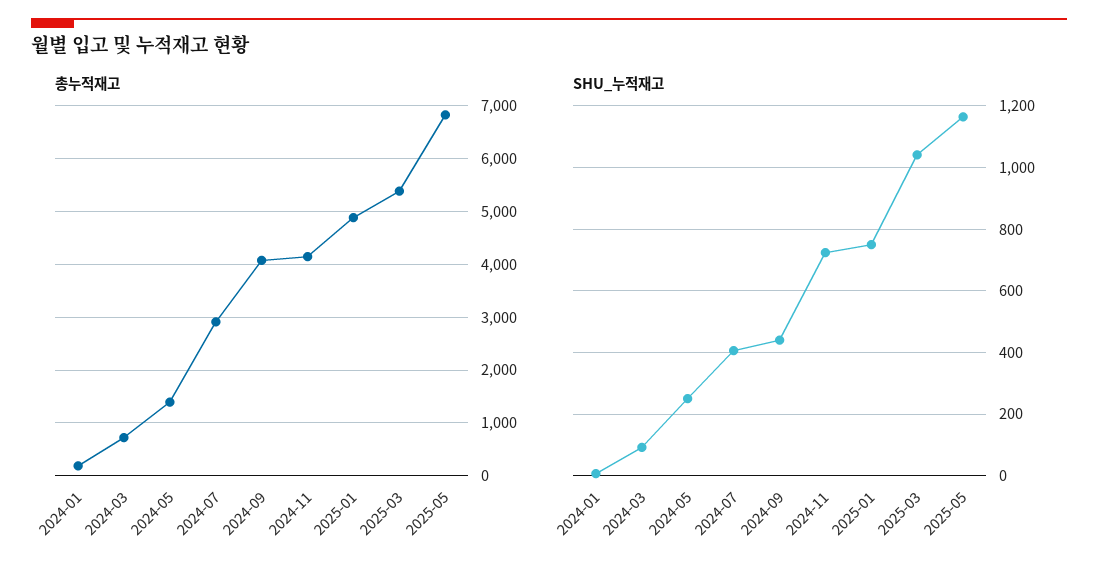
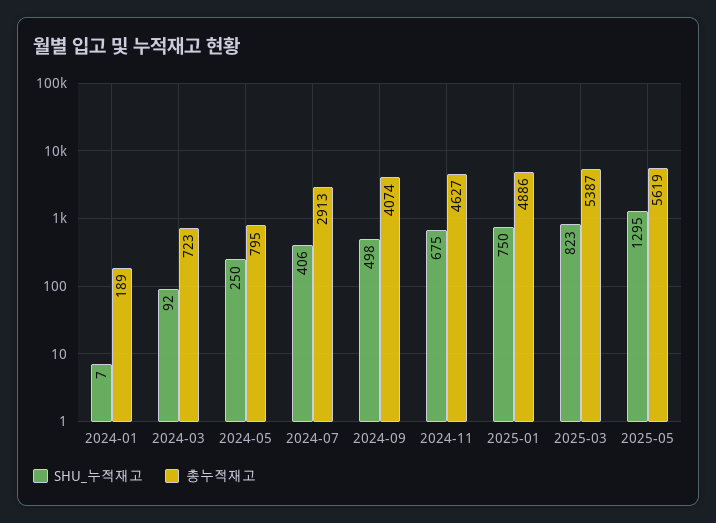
총누적재고, 2024-05: 1400 -> 795
총누적재고, 2024-11: 4200 -> 4627
총누적재고, 2025-05: 6800 -> 5619
SHU_누적재고, 2024-09: 440 -> 498
SHU_누적재고, 2024-11: 720 -> 675
SHU_누적재고, 2025-03: 1040 -> 823
SHU_누적재고, 2025-05: 1160 -> 1295

